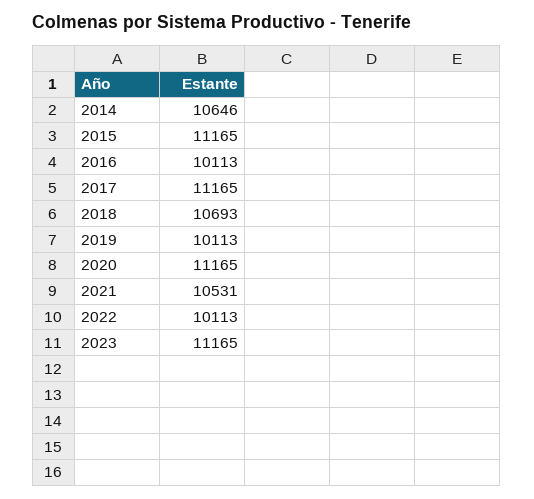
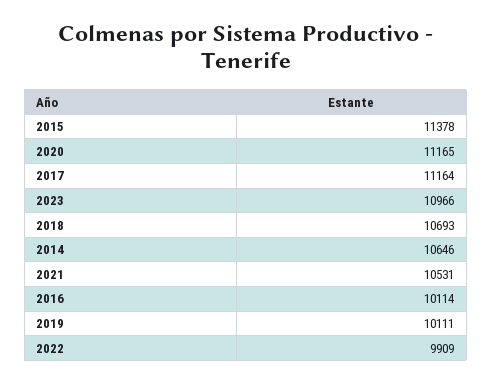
2015: 11165 -> 11378
2016: 10113 -> 10114
2017: 11165 -> 11164
2019: 10113 -> 10111
2022: 10113 -> 9909
2023: 11165 -> 10966

